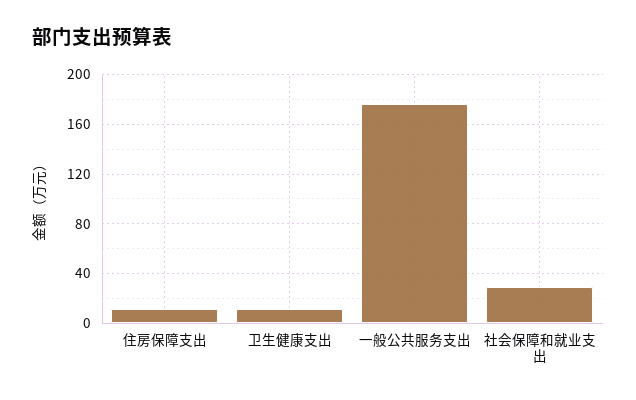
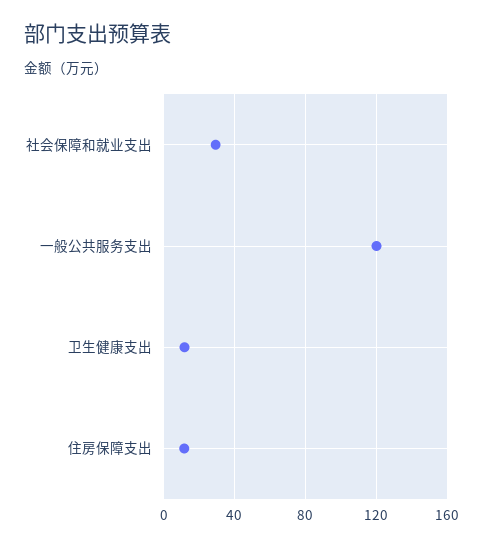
一般公共服务支出: 175 -> 120

